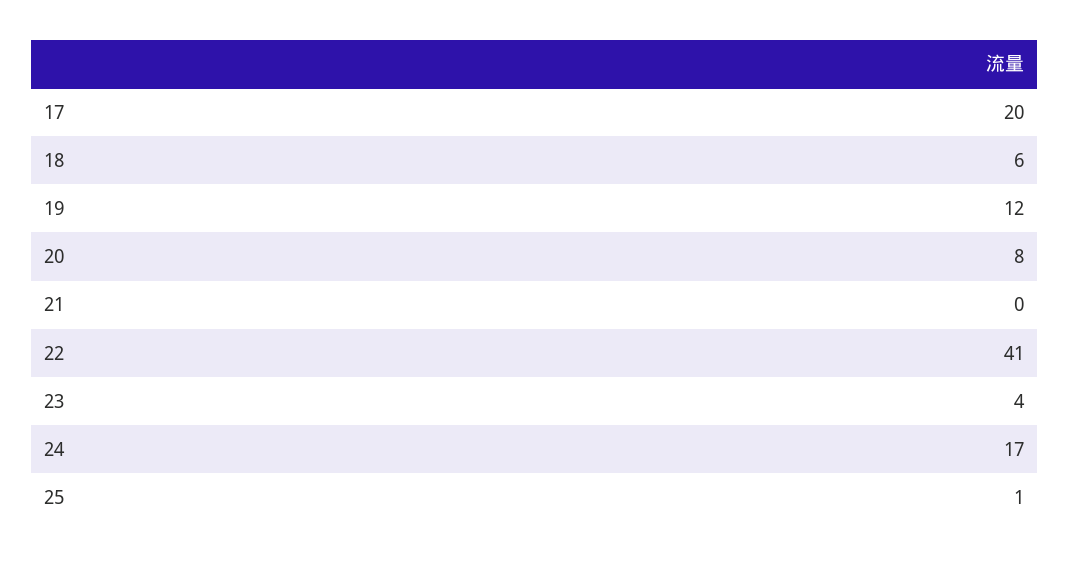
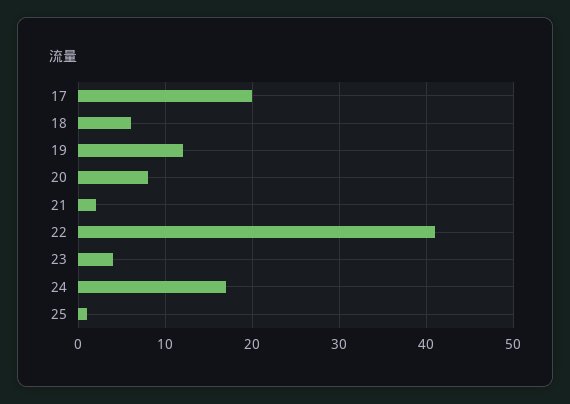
21: 0 -> 2

